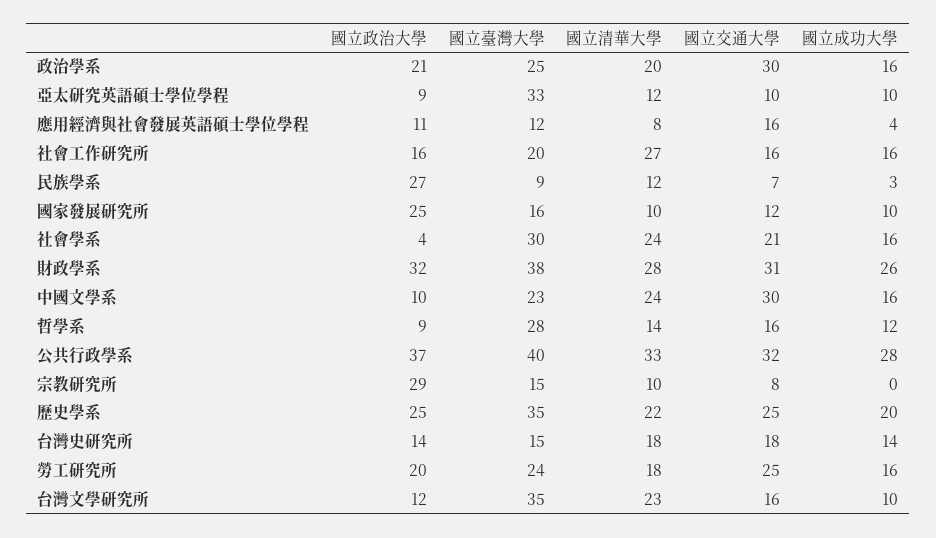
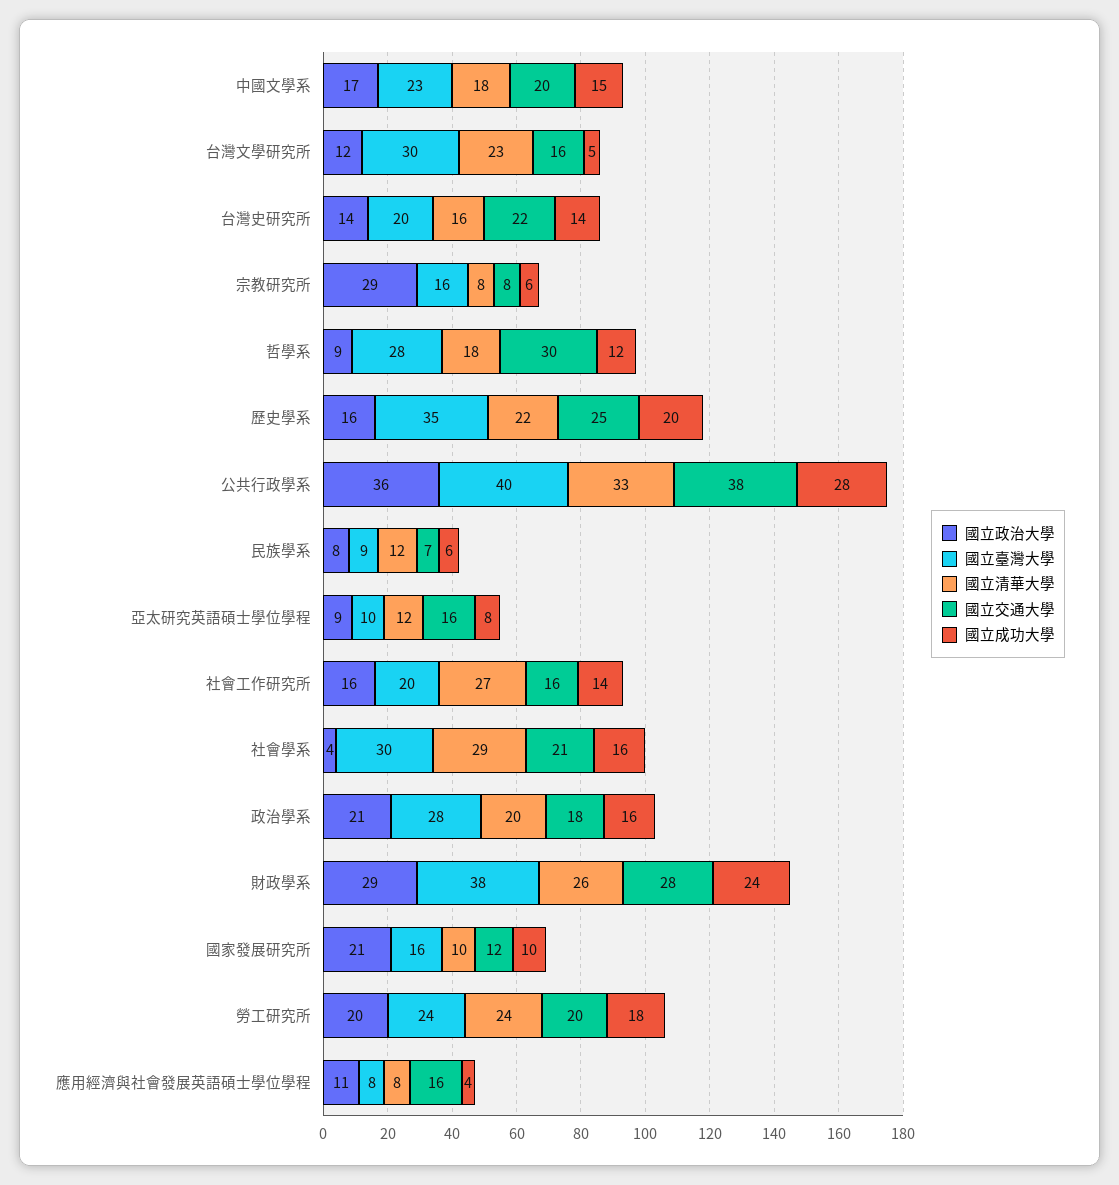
國立臺灣大學, 政治學系: 25 -> 28
國立交通大學, 政治學系: 30 -> 18
國立臺灣大學, 亞太研究英語碩士學位學程: 33 -> 10
國立交通大學, 亞太研究英語碩士學位學程: 10 -> 16
國立成功大學, 亞太研究英語碩士學位學程: 10 -> 8
國立臺灣大學, 應用經濟與社會發展英語碩士學位學程: 12 -> 8
國立成功大學, 社會工作研究所: 16 -> 14
國立政治大學, 民族學系: 27 -> 8
國立成功大學, 民族學系: 3 -> 6
國立政治大學, 國家發展研究所: 25 -> 21
國立清華大學, 社會學系: 24 -> 29
國立政治大學, 財政學系: 32 -> 29
國立清華大學, 財政學系: 28 -> 26
國立交通大學, 財政學系: 31 -> 28
國立成功大學, 財政學系: 26 -> 24
國立政治大學, 中國文學系: 10 -> 17
國立清華大學, 中國文學系: 24 -> 18
國立交通大學, 中國文學系: 30 -> 20
國立成功大學, 中國文學系: 16 -> 15
國立清華大學, 哲學系: 14 -> 18
國立交通大學, 哲學系: 16 -> 30
國立政治大學, 公共行政學系: 37 -> 36
國立交通大學, 公共行政學系: 32 -> 38
國立臺灣大學, 宗教研究所: 15 -> 16
國立清華大學, 宗教研究所: 10 -> 8
國立成功大學, 宗教研究所: 0 -> 6
國立政治大學, 歷史學系: 25 -> 16
國立臺灣大學, 台灣史研究所: 15 -> 20
國立清華大學, 台灣史研究所: 18 -> 16
國立交通大學, 台灣史研究所: 18 -> 22
國立清華大學, 勞工研究所: 18 -> 24
國立交通大學, 勞工研究所: 25 -> 20
國立成功大學, 勞工研究所: 16 -> 18
國立臺灣大學, 台灣文學研究所: 35 -> 30
國立成功大學, 台灣文學研究所: 10 -> 5

